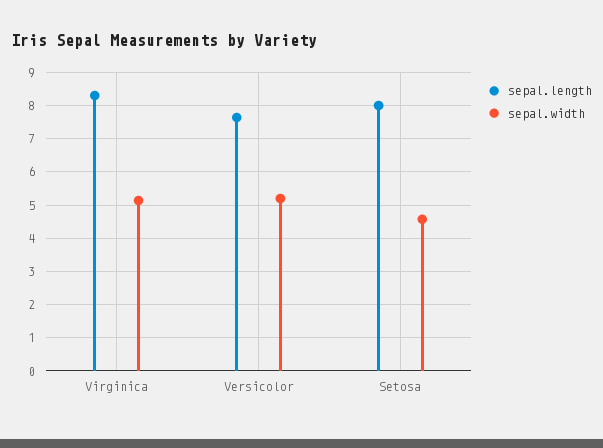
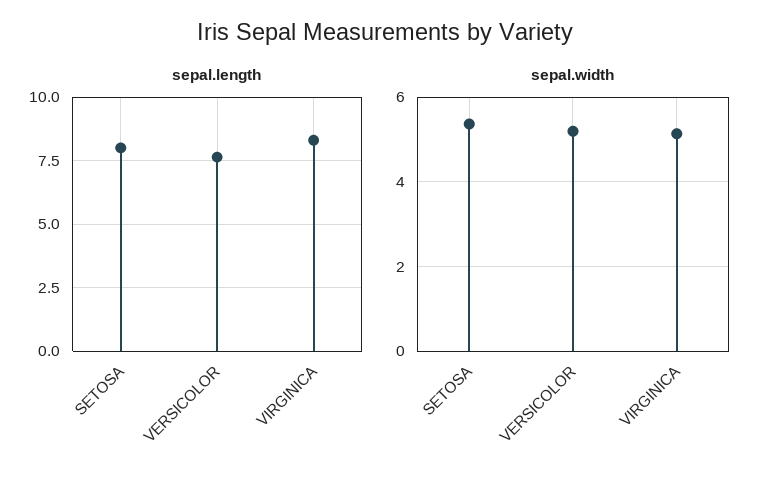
sepal.width, Setosa: 4.6 -> 5.4

